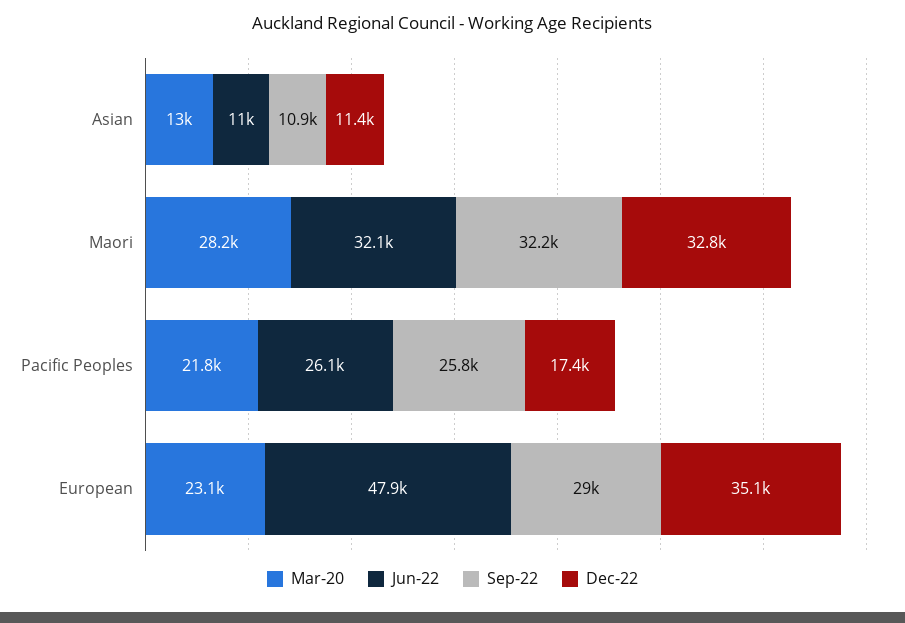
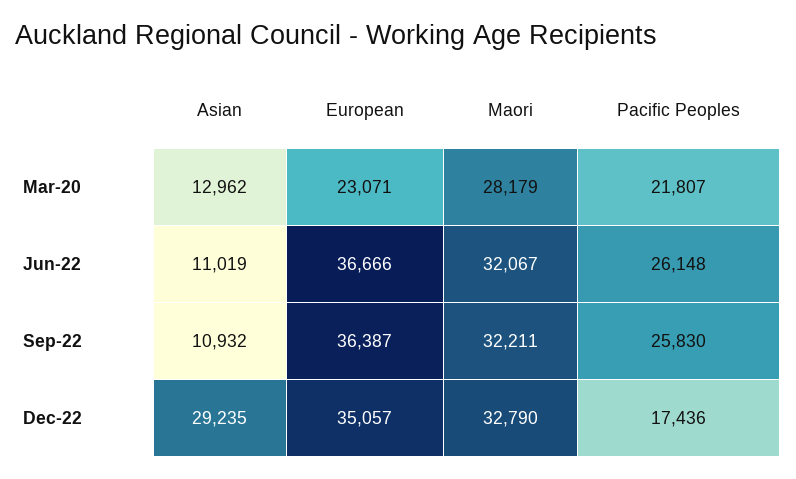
Dec-22, Asian: 11400 -> 29235
Jun-22, European: 47900 -> 36666
Sep-22, European: 29000 -> 36387

